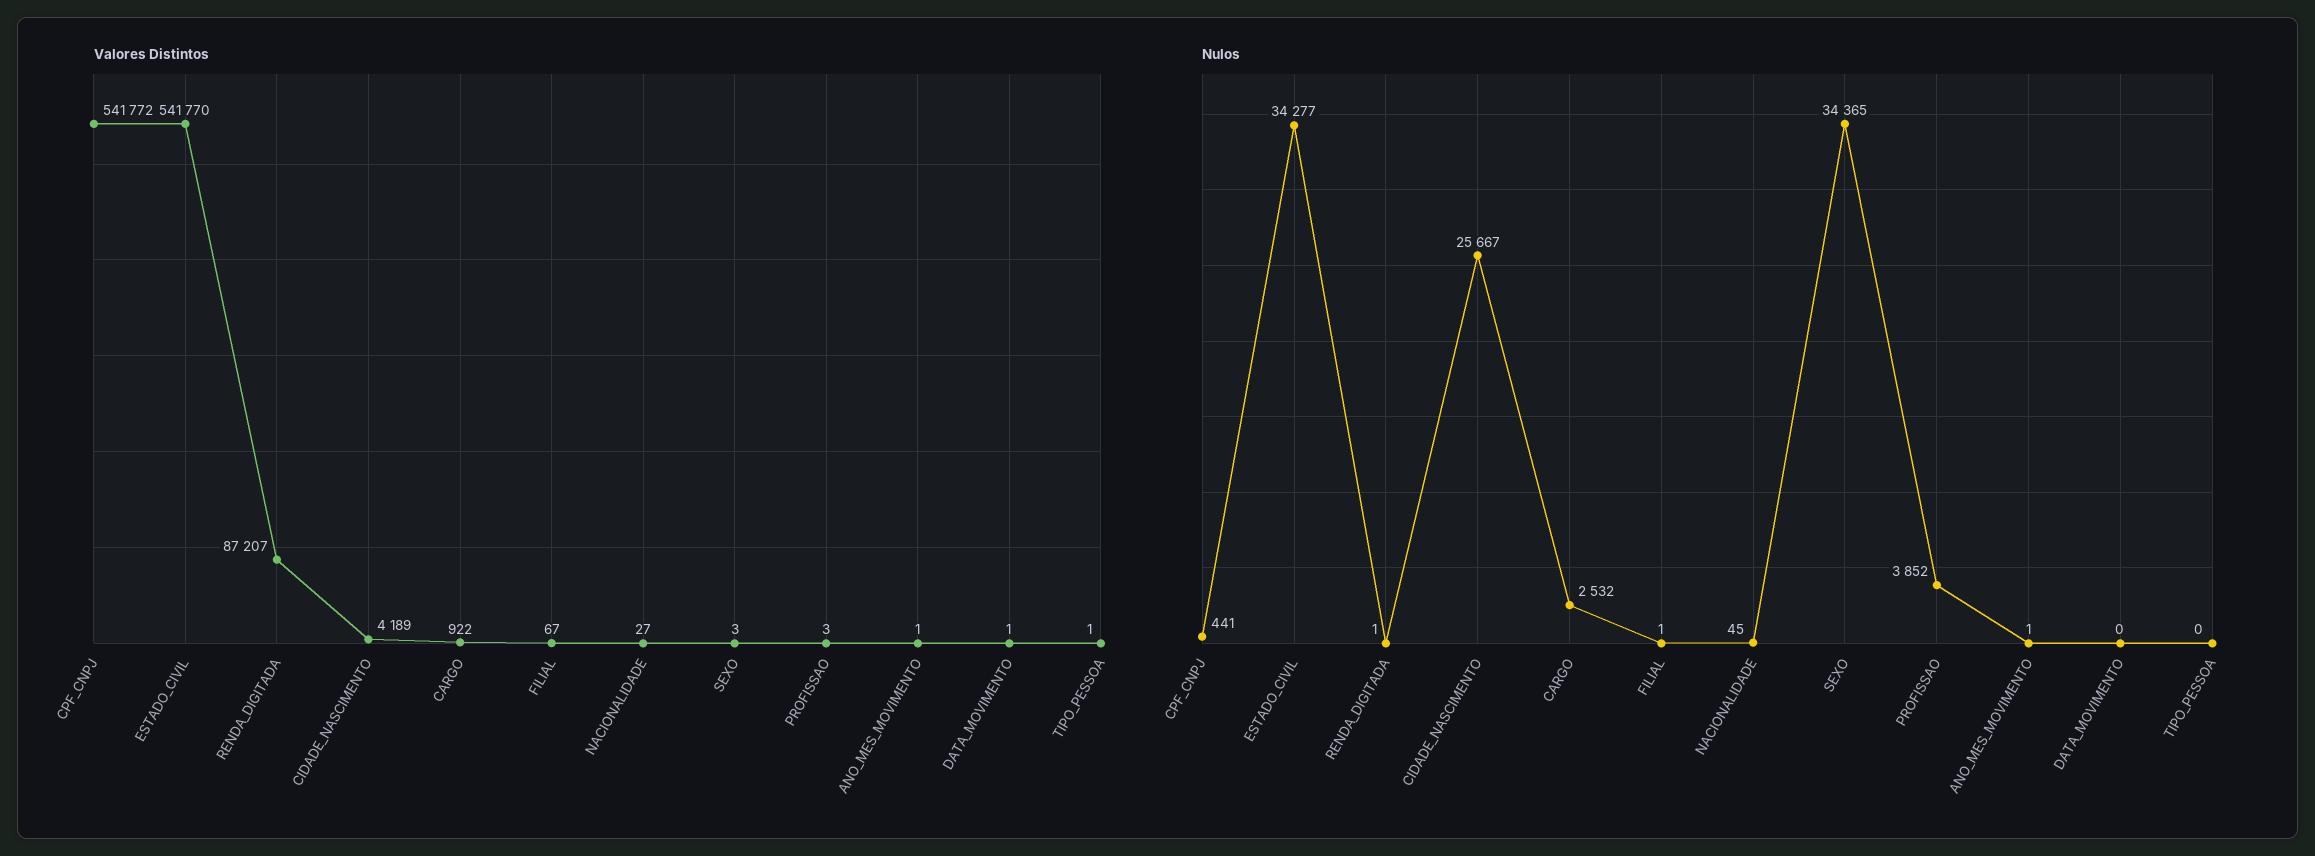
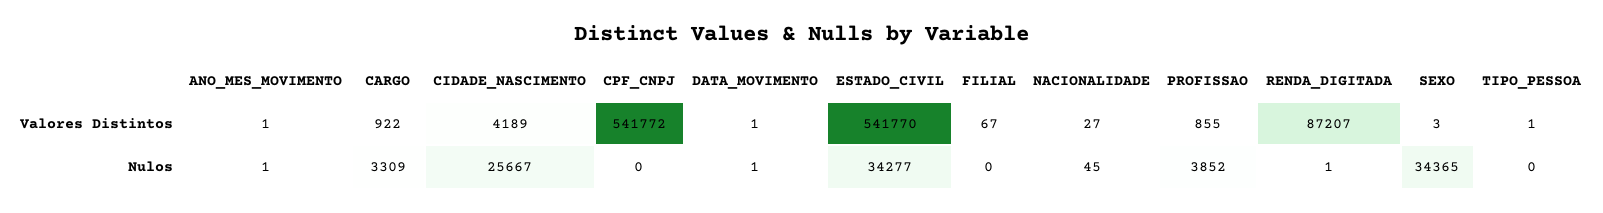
Valores Distintos, PROFISSAO: 3 -> 855
Nulos, CPF_CNPJ: 441 -> 0
Nulos, CARGO: 2532 -> 3309
Nulos, FILIAL: 1 -> 0
Nulos, DATA_MOVIMENTO: 0 -> 1

